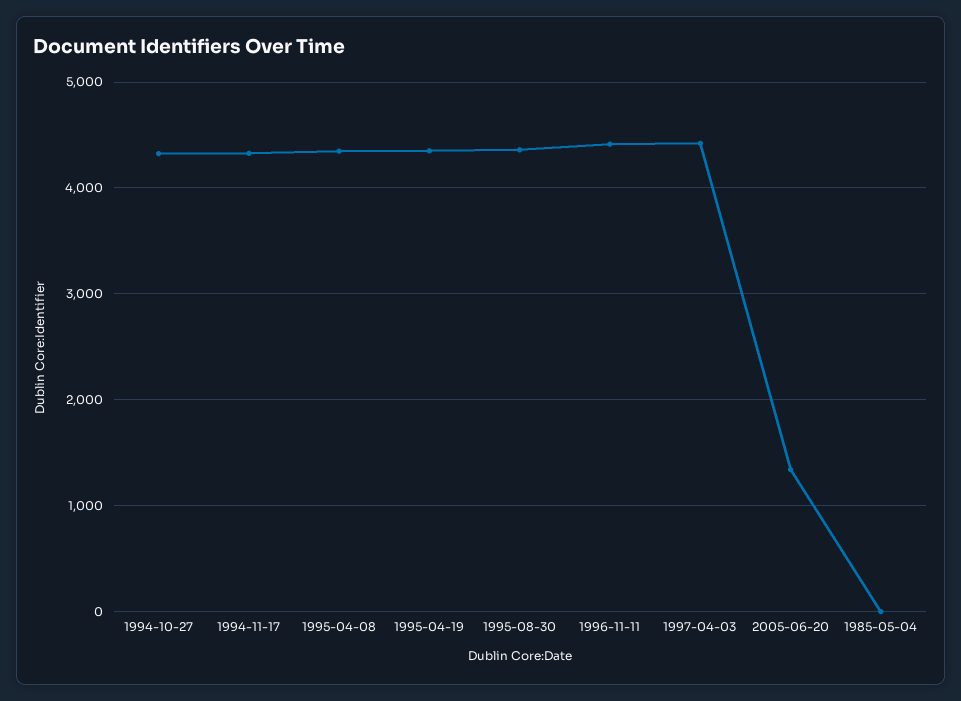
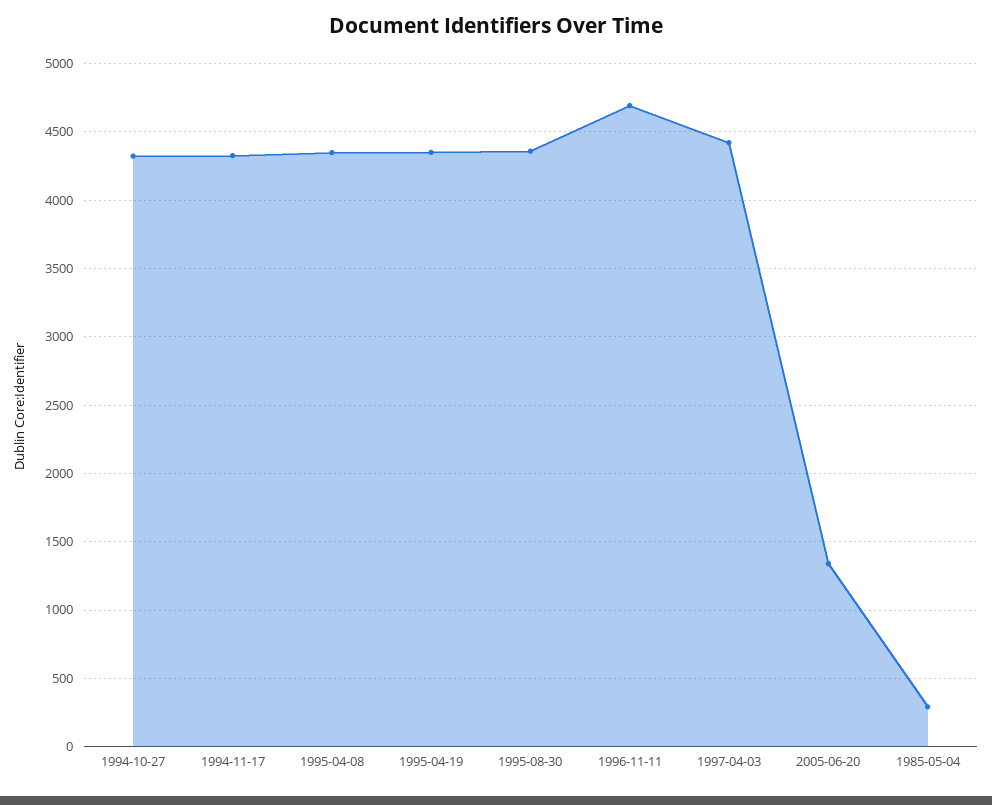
1996-11-11: 4400 -> 4700
1985-05-04: 0 -> 300

